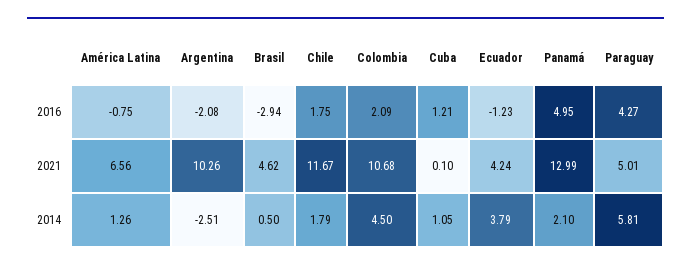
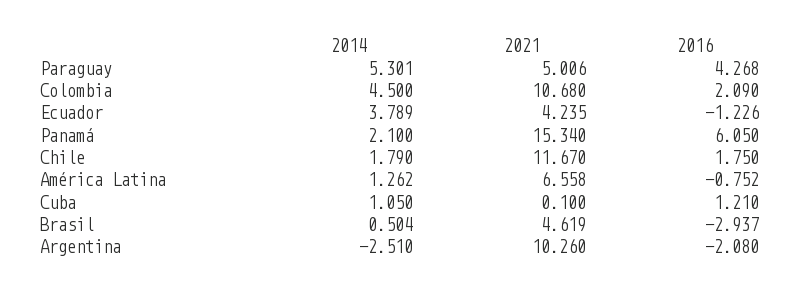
Panamá, 2016: 4.95 -> 6.05
Panamá, 2021: 12.99 -> 15.34
Paraguay, 2014: 5.81 -> 5.301

